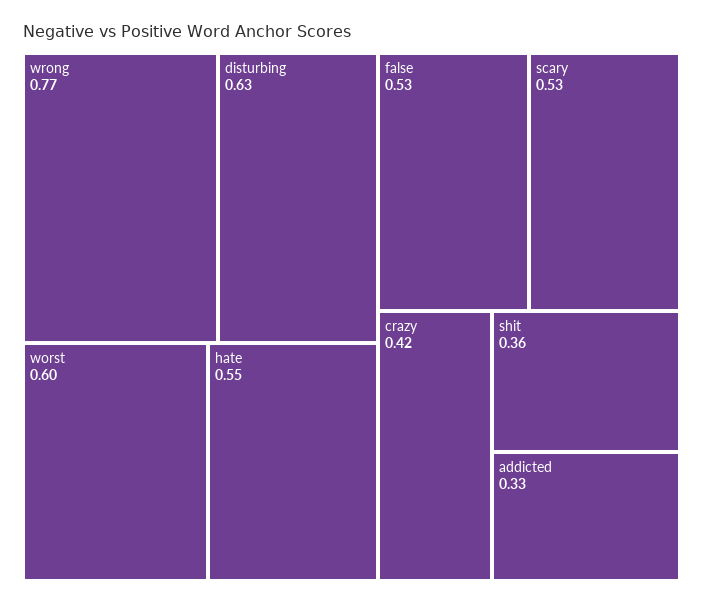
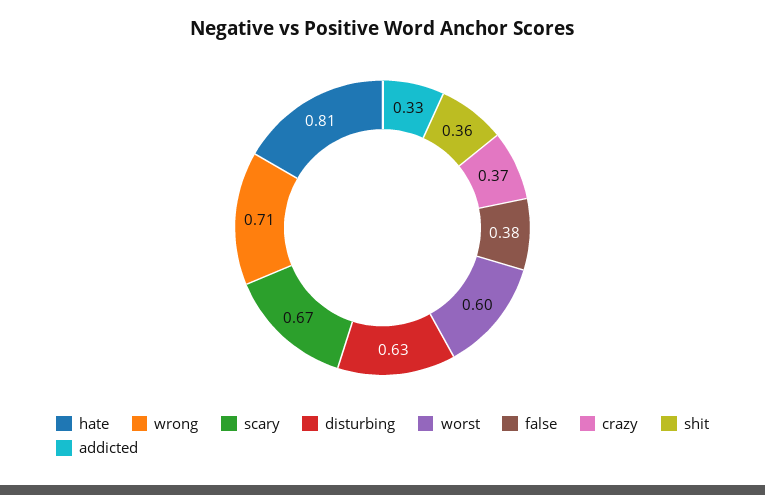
wrong: 0.77 -> 0.71
hate: 0.55 -> 0.81
false: 0.53 -> 0.38
scary: 0.53 -> 0.67
crazy: 0.42 -> 0.37

